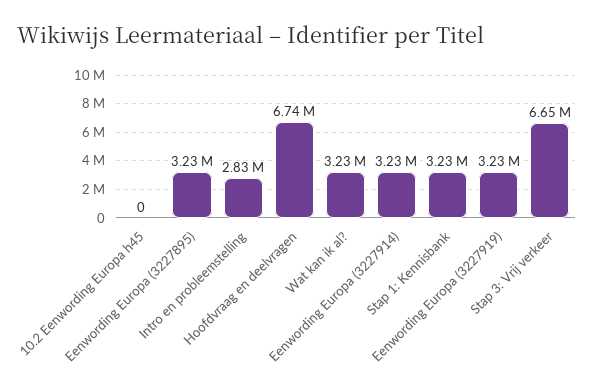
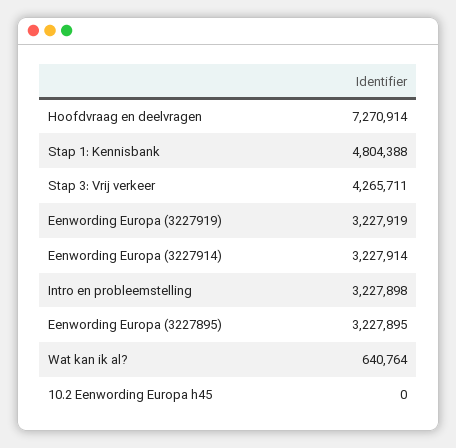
Intro en probleemstelling: 2830000 -> 3227898
Hoofdvraag en deelvragen: 6740000 -> 7270914
Wat kan ik al?: 3230000 -> 640764
Stap 1: Kennisbank: 3230000 -> 4804388
Stap 3: Vrij verkeer: 6650000 -> 4265711

